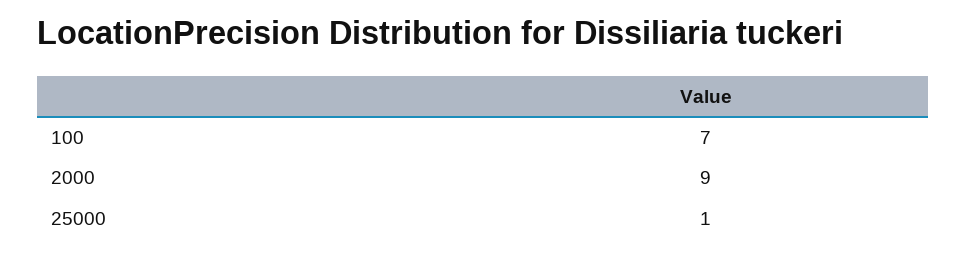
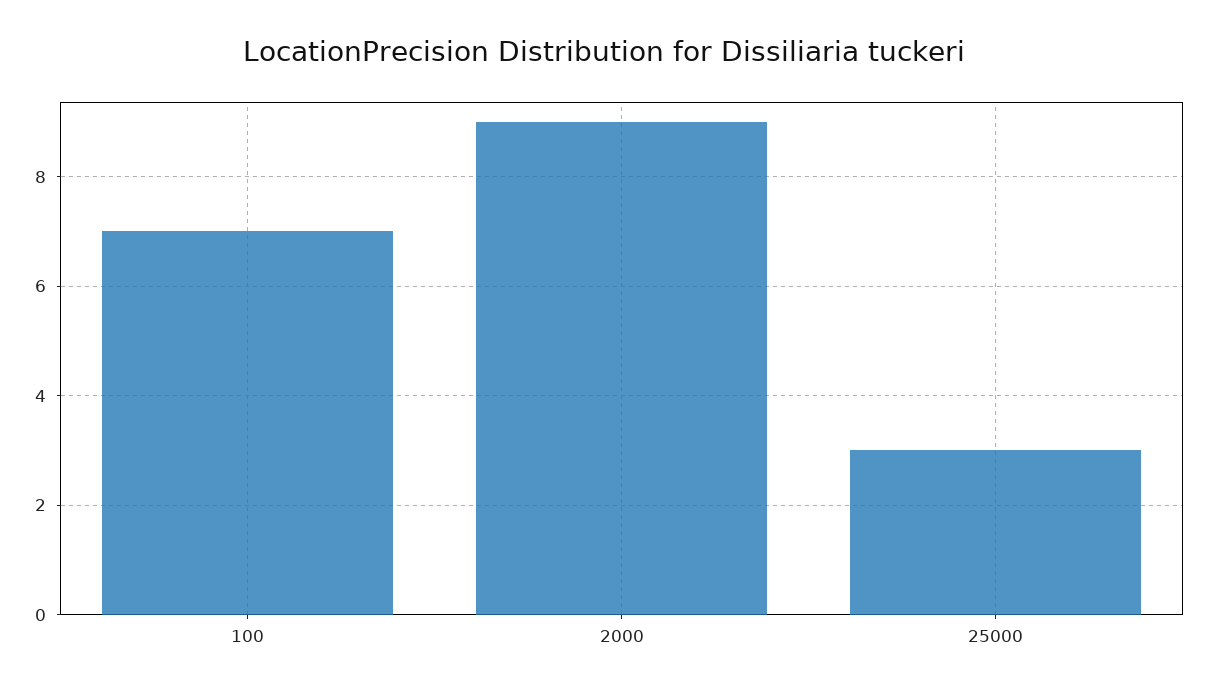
25000: 1 -> 3

